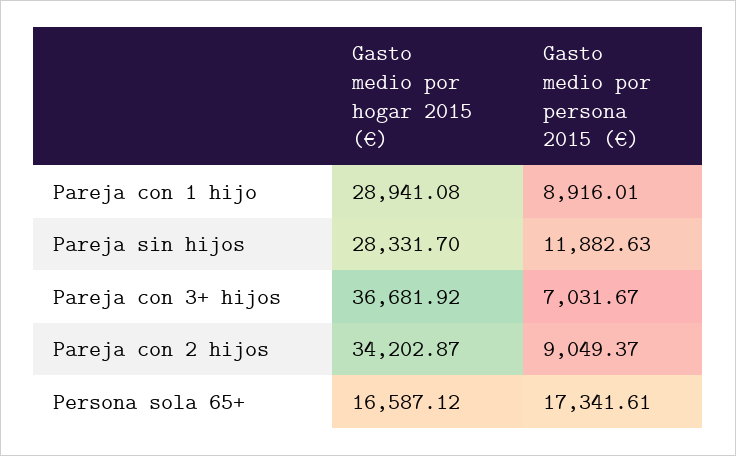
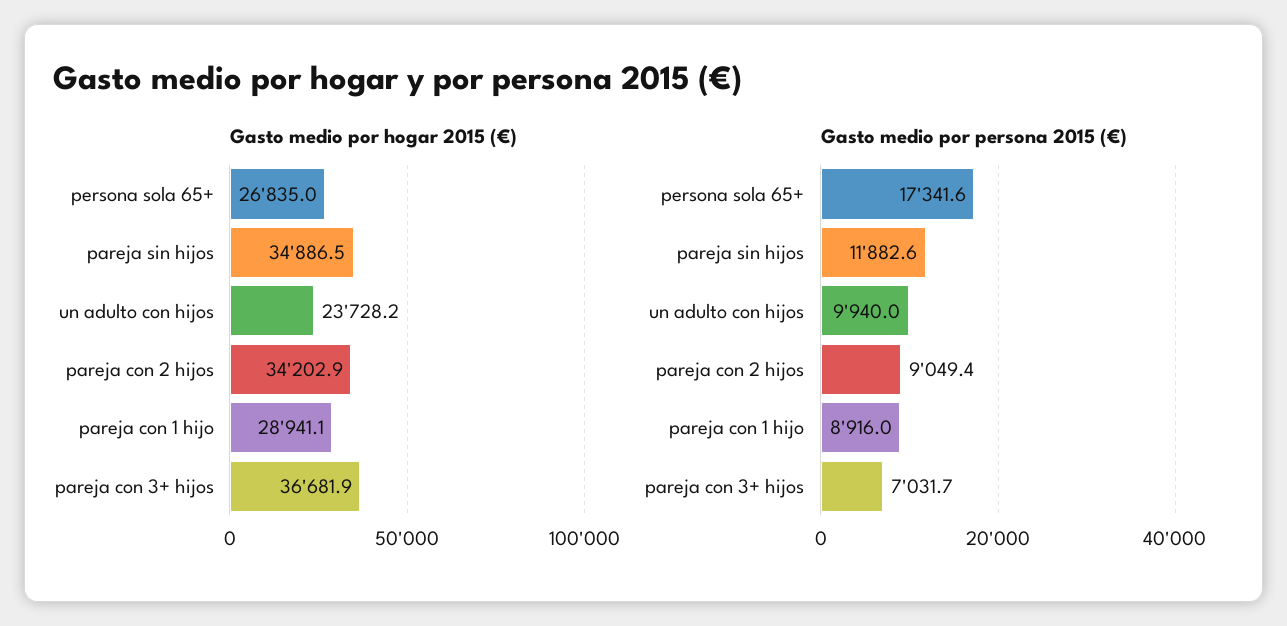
Gasto medio por hogar 2015 (€), Pareja sin hijos: 28331.7 -> 34886.5
Gasto medio por hogar 2015 (€), Persona sola 65+: 16587.12 -> 26835
Gasto medio por hogar 2015 (€), un adulto con hijos: none -> 23728.2
Gasto medio por persona 2015 (€), un adulto con hijos: none -> 9940

